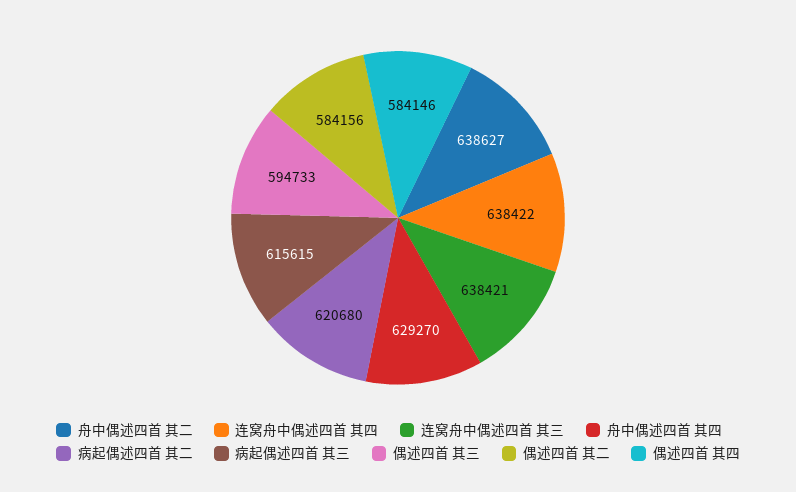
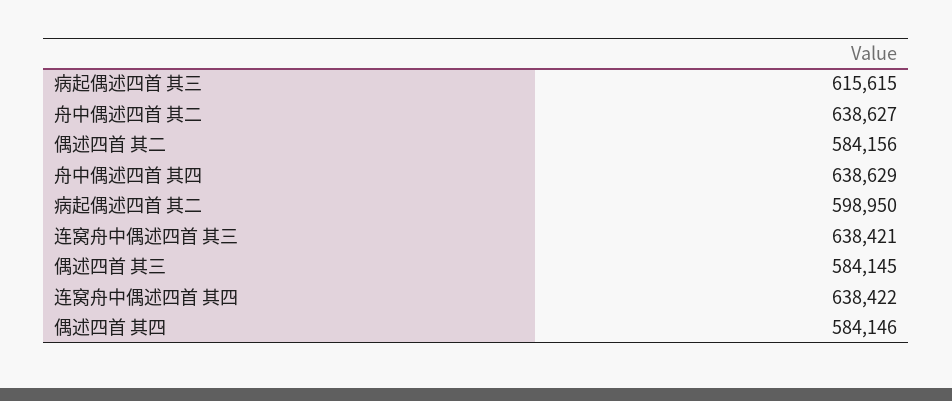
舟中偶述四首 其四: 629270 -> 638629
病起偶述四首 其二: 620680 -> 598950
偶述四首 其三: 594733 -> 584145

